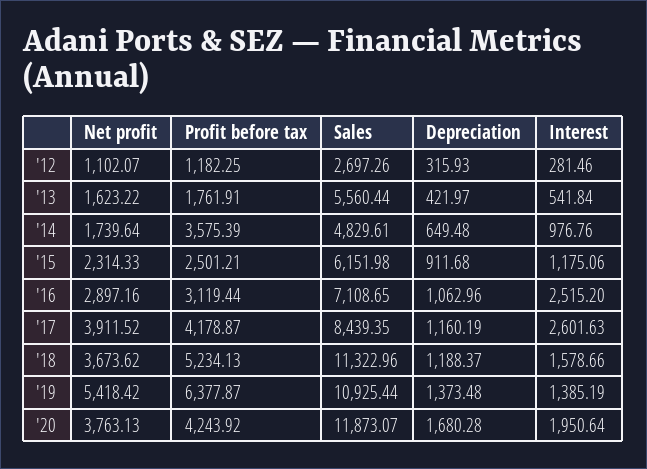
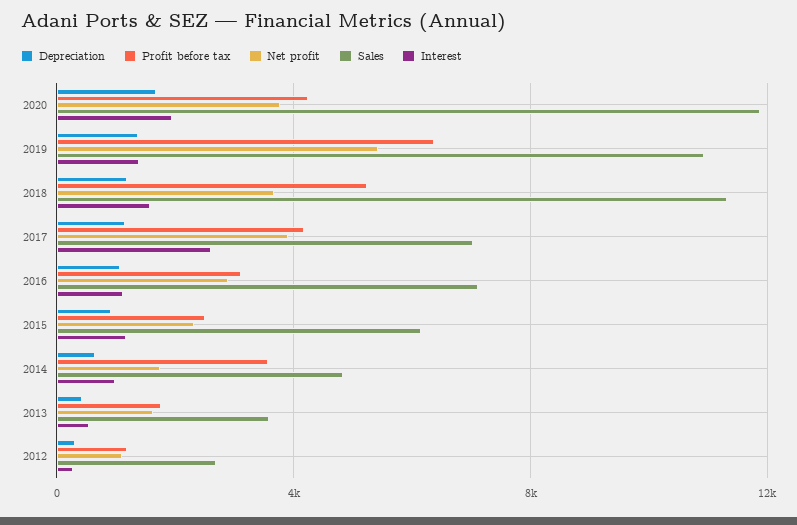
Sales, '13: 5560.44 -> 3500
Interest, '16: 2515.2 -> 1000
Sales, '17: 8439.35 -> 7000

